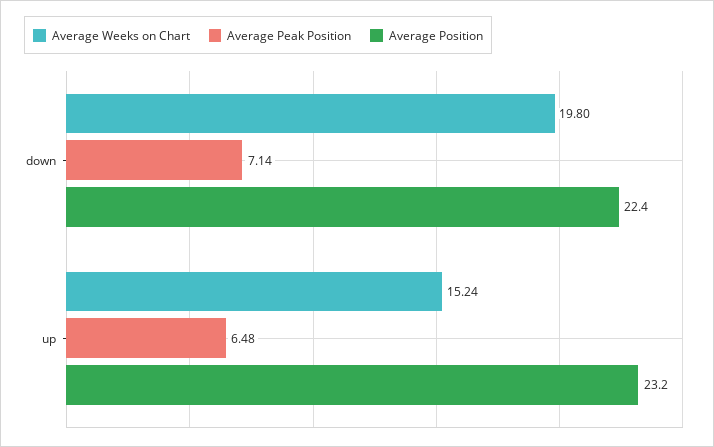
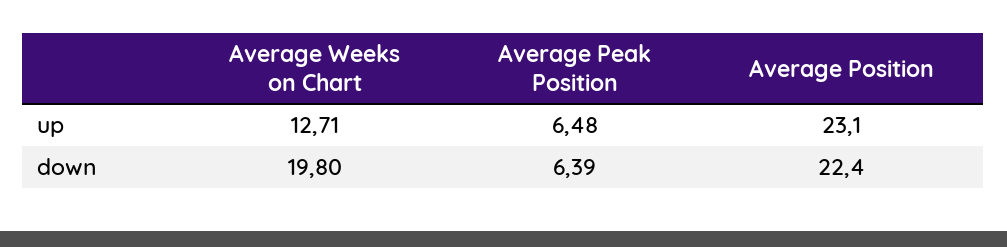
Average Peak Position, down: 7.14 -> 6.39
Average Weeks on Chart, up: 15.24 -> 12.71
Average Position, up: 23.2 -> 23.1

